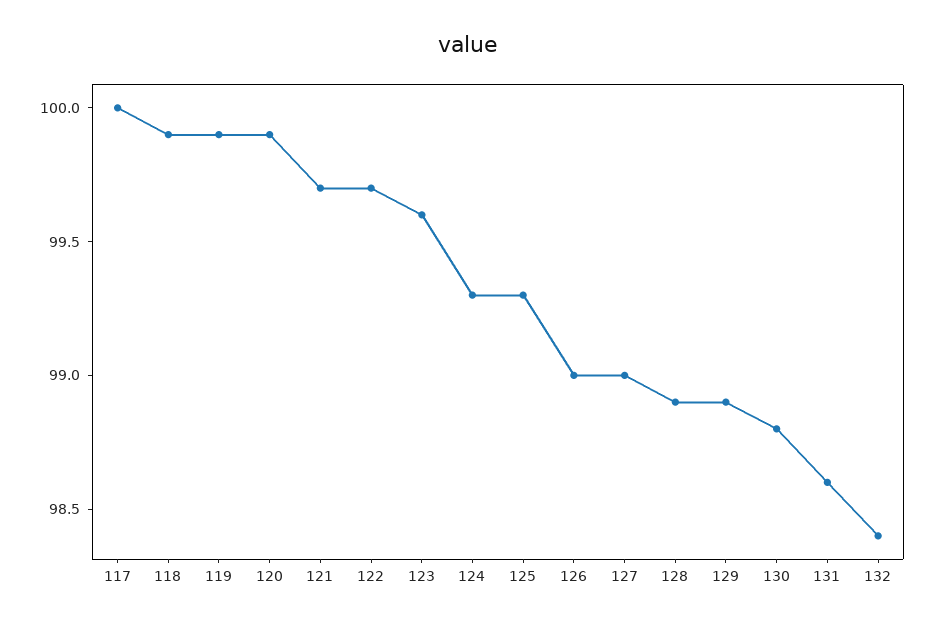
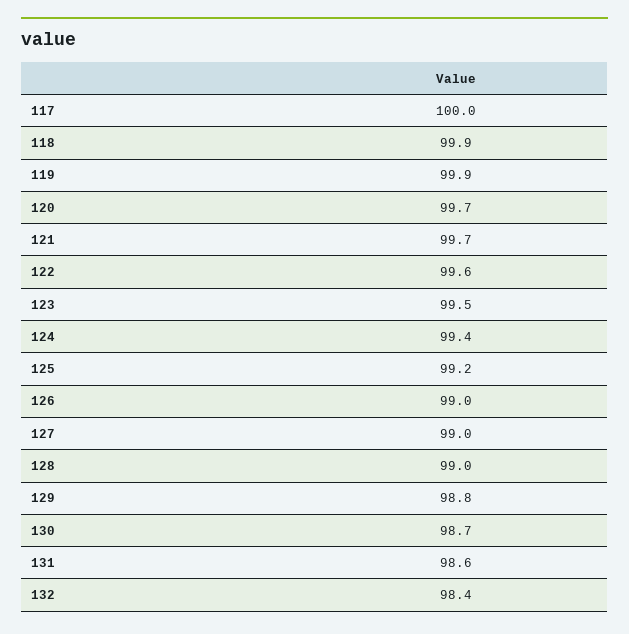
120: 99.9 -> 99.7
122: 99.7 -> 99.6
123: 99.6 -> 99.5
124: 99.3 -> 99.4
125: 99.3 -> 99.2
128: 98.9 -> 99
129: 98.9 -> 98.8
130: 98.8 -> 98.7

